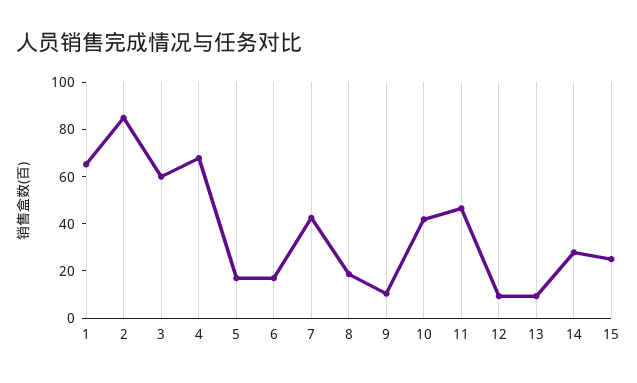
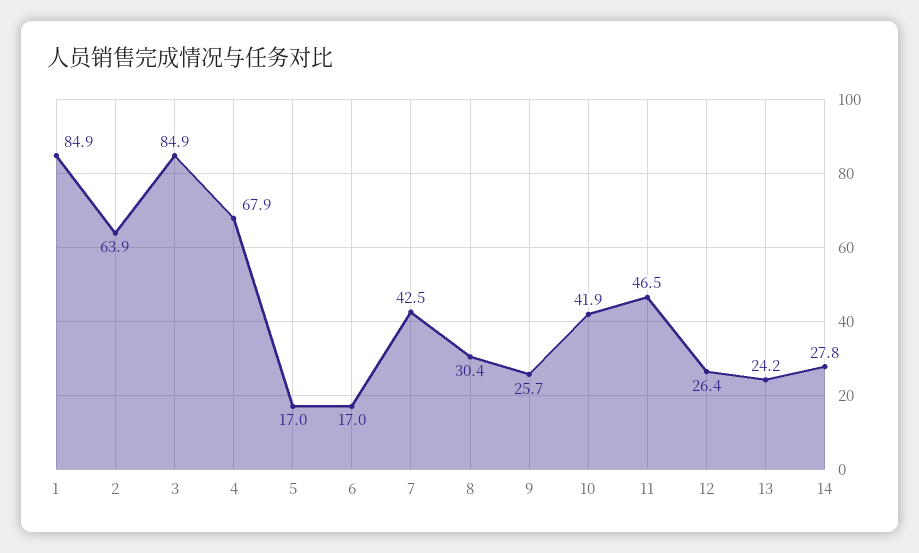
1: 65 -> 84.9
2: 85 -> 63.9
3: 60 -> 84.9
8: 20 -> 30.4
9: 10 -> 25.7
12: 10 -> 26.4
13: 10 -> 24.2
15: 25 -> none

